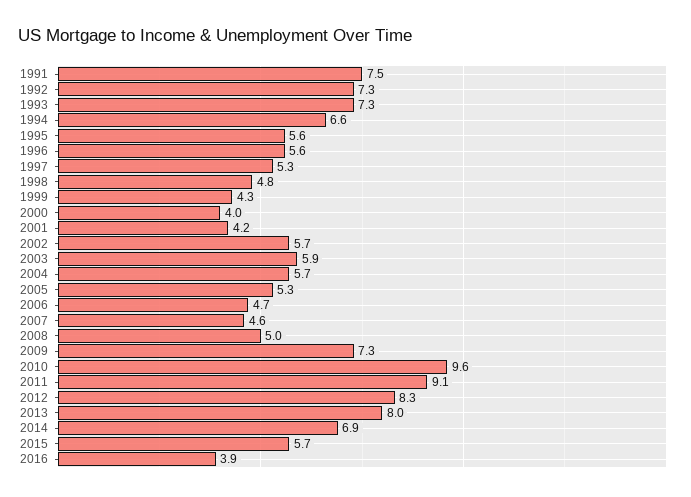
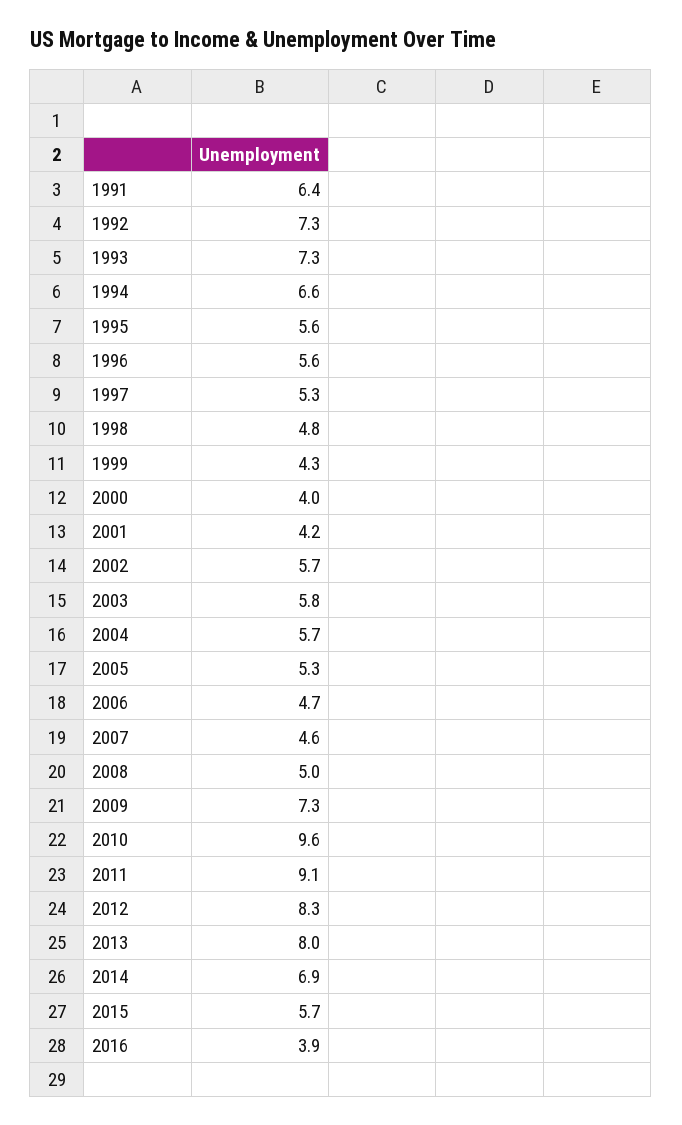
1991: 7.5 -> 6.4
2003: 5.9 -> 5.8

